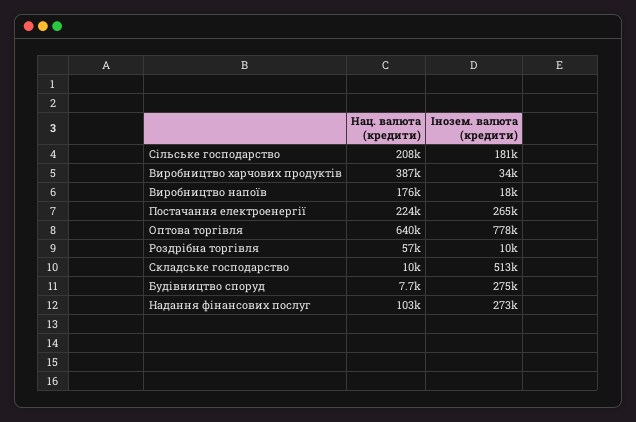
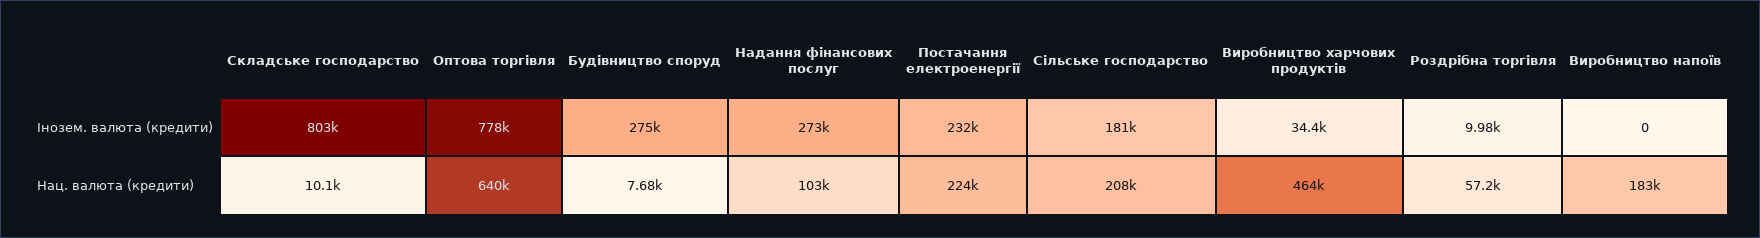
Нац. валюта (кредити), Виробництво харчових продуктів: 387000 -> 464000
Нац. валюта (кредити), Виробництво напоїв: 176000 -> 183000
Інозем. валюта (кредити), Виробництво напоїв: 18000 -> 0
Інозем. валюта (кредити), Постачання електроенергії: 265000 -> 232000
Інозем. валюта (кредити), Складське господарство: 513000 -> 803000

